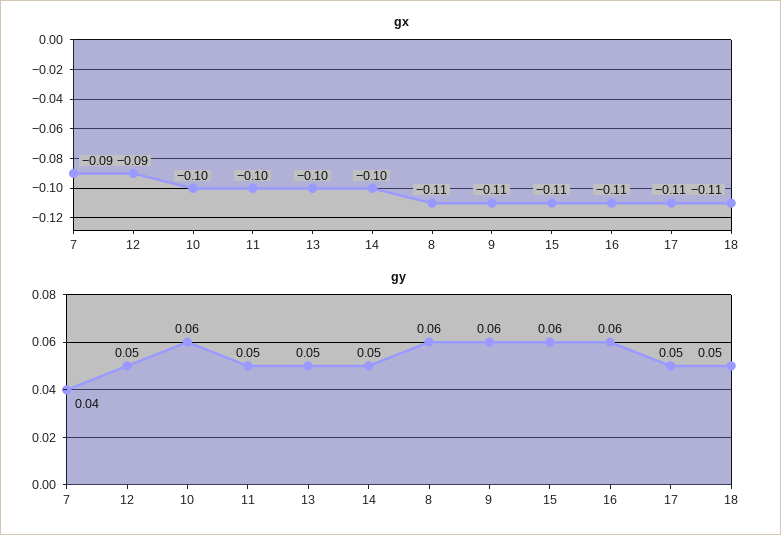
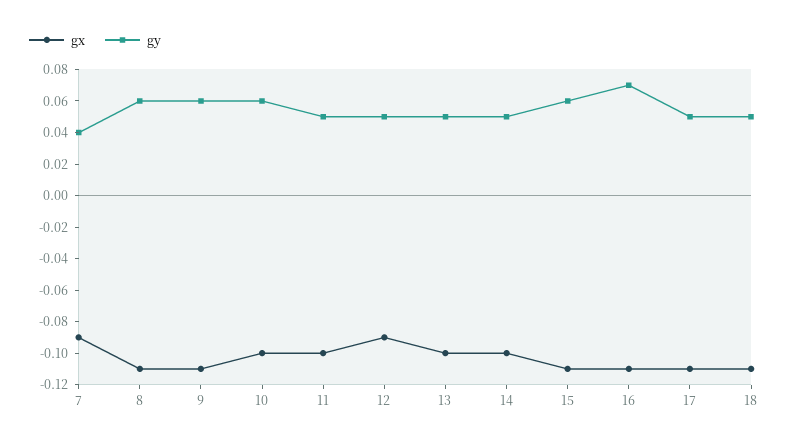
gy, 16: 0.06 -> 0.07

